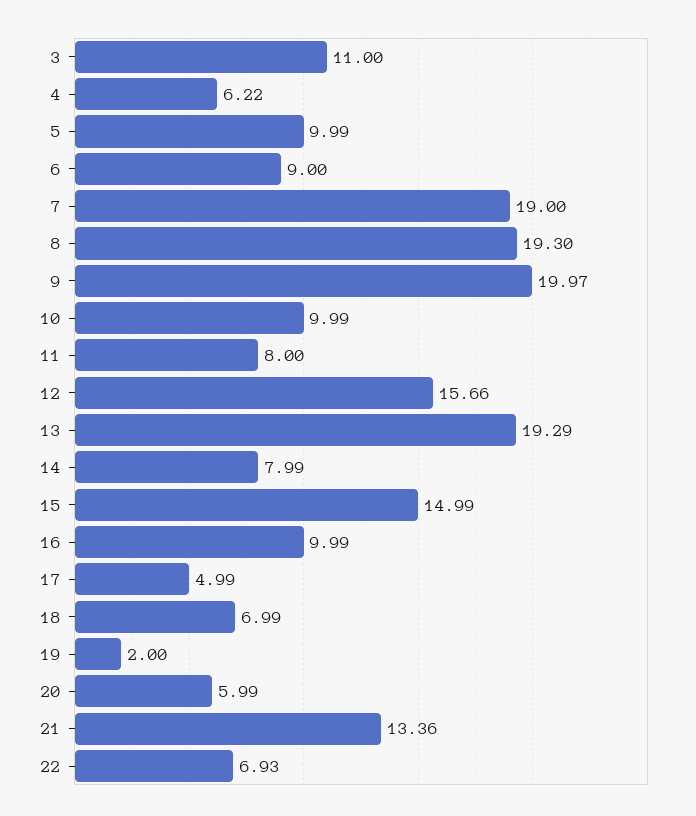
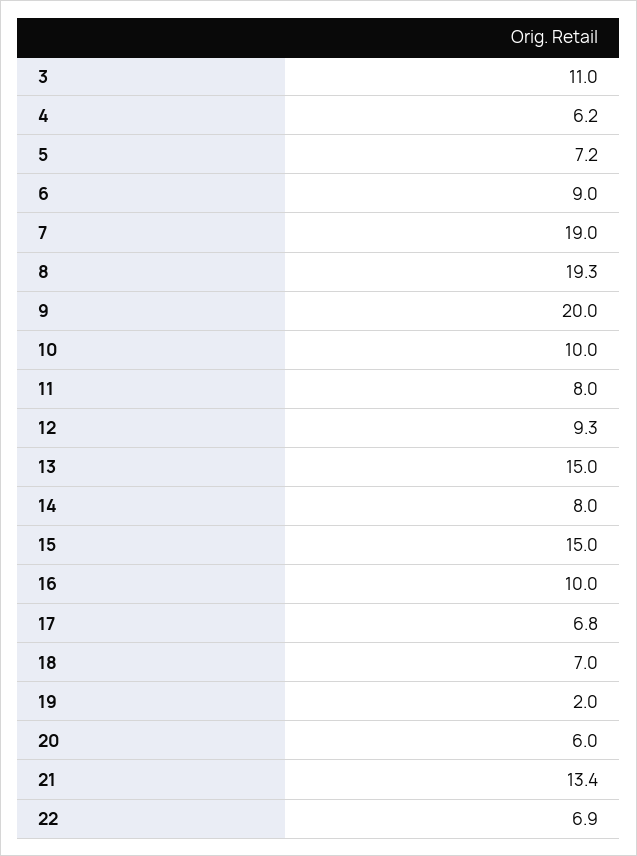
5: 9.99 -> 7.2
12: 15.66 -> 9.3
13: 19.29 -> 15
17: 4.99 -> 6.8

